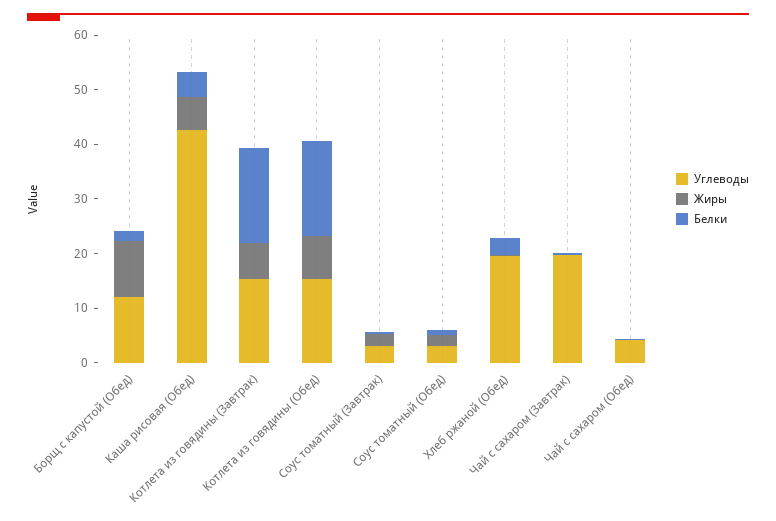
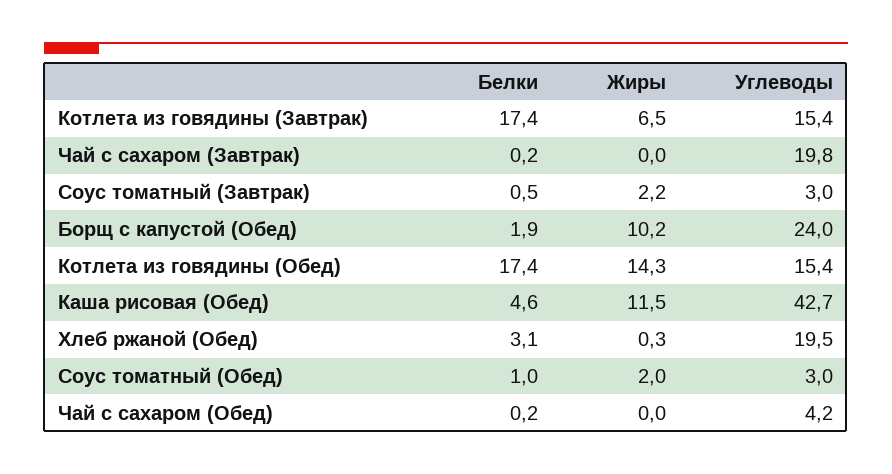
Углеводы, Борщ с капустой (Обед): 12 -> 24
Жиры, Каша рисовая (Обед): 6 -> 11.5
Жиры, Котлета из говядины (Обед): 8 -> 14.3

